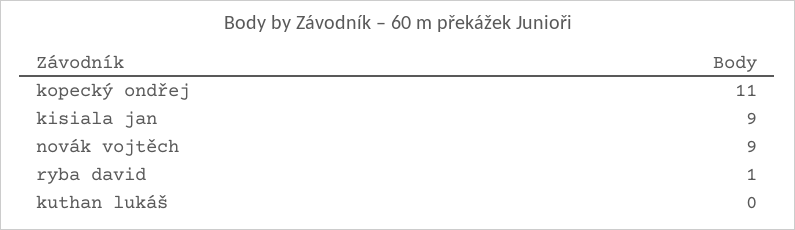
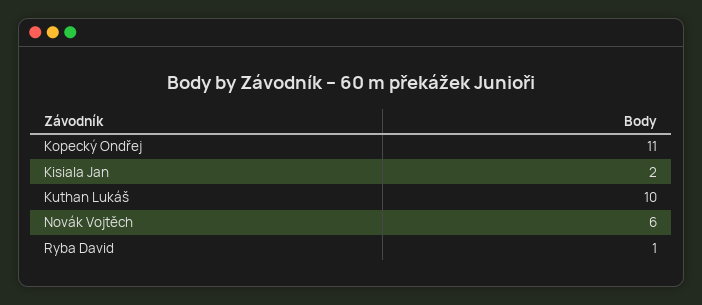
kisiala jan: 9 -> 2
novák vojtěch: 9 -> 6
kuthan lukáš: 0 -> 10

